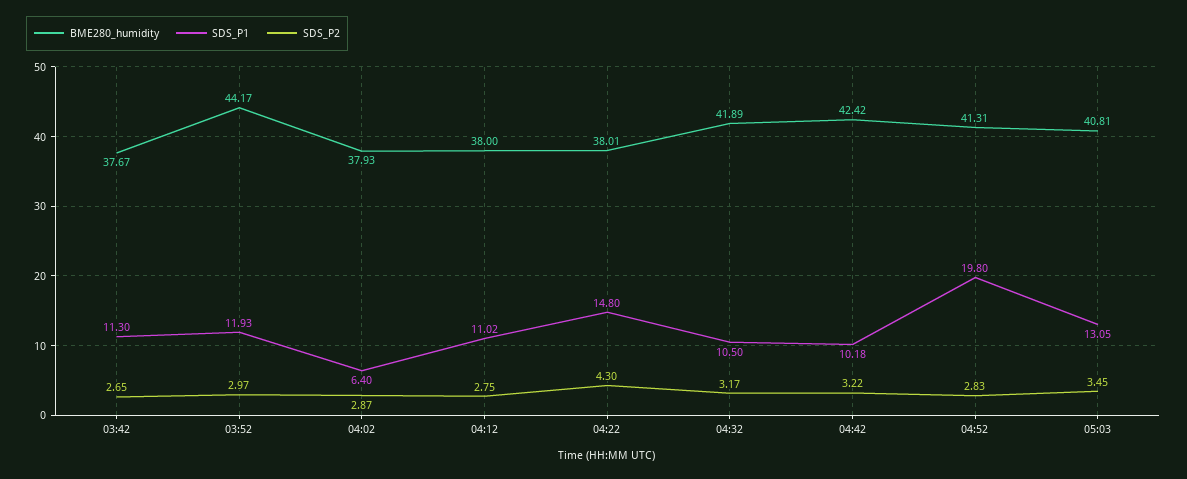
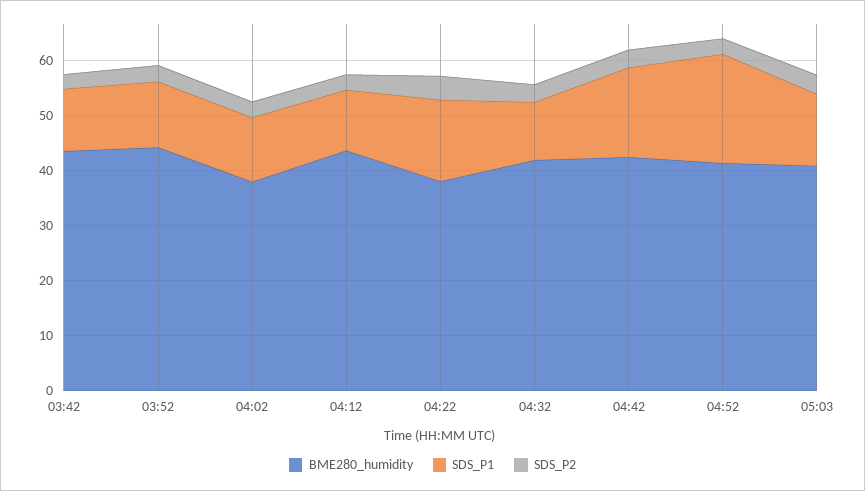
BME280_humidity, 03:42: 37.67 -> 44
SDS_P1, 04:02: 6.4 -> 12
BME280_humidity, 04:12: 38 -> 44
SDS_P1, 04:42: 10.18 -> 16

